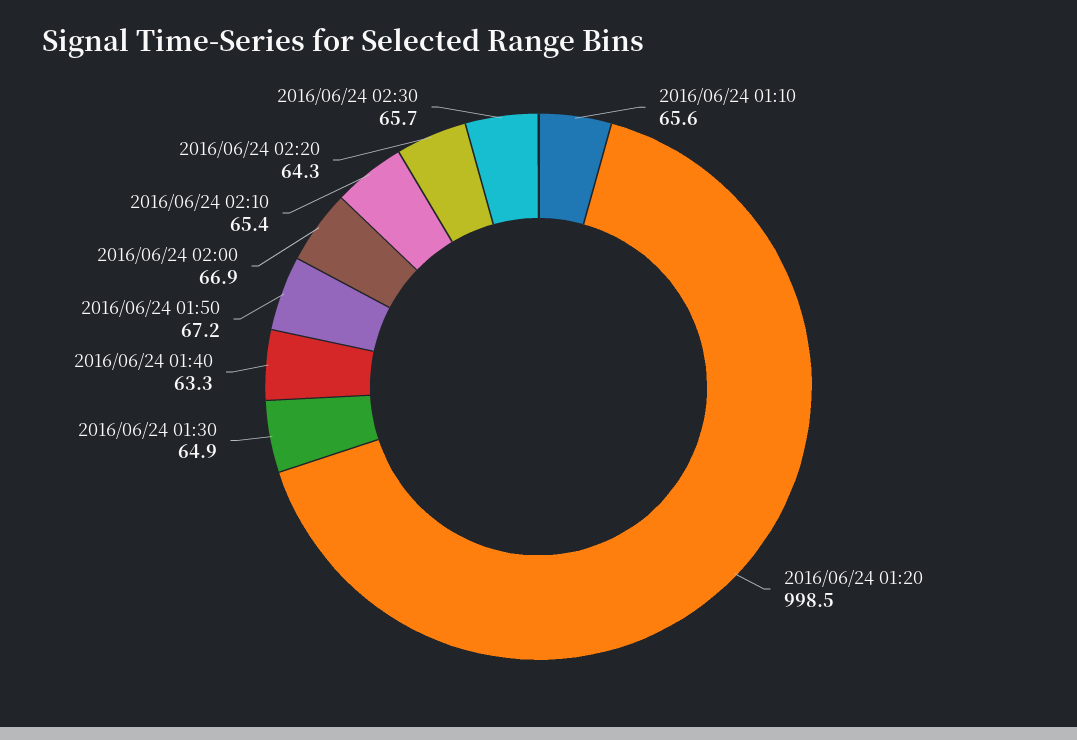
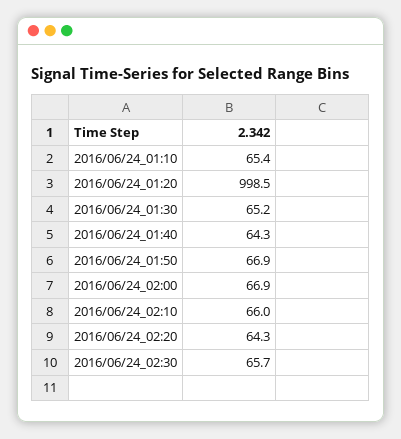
2016/06/24 01:10: 65.6 -> 65.4
2016/06/24 01:30: 64.9 -> 65.2
2016/06/24 01:40: 63.3 -> 64.3
2016/06/24 01:50: 67.2 -> 66.9
2016/06/24 02:10: 65.4 -> 66

